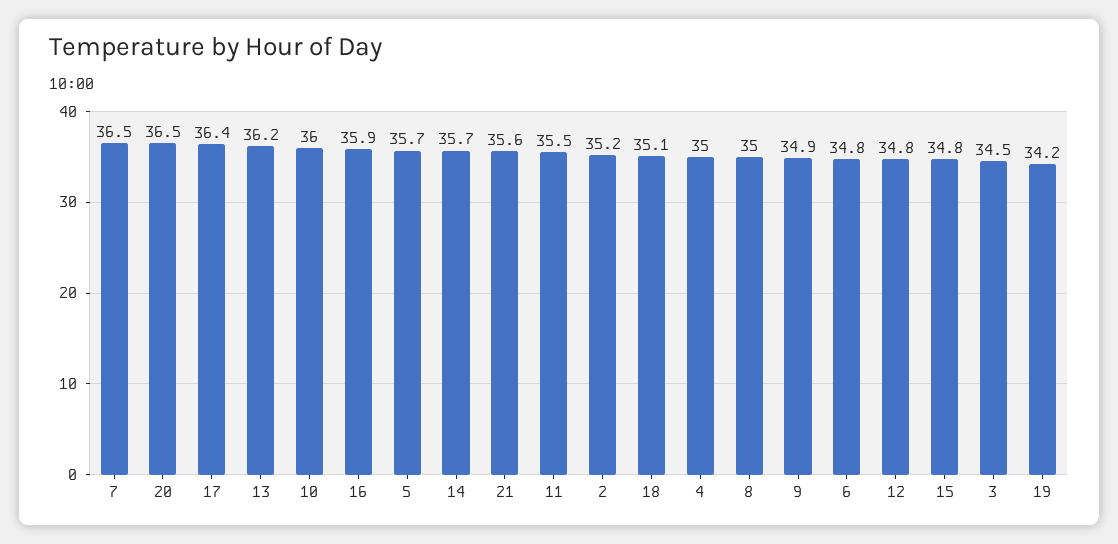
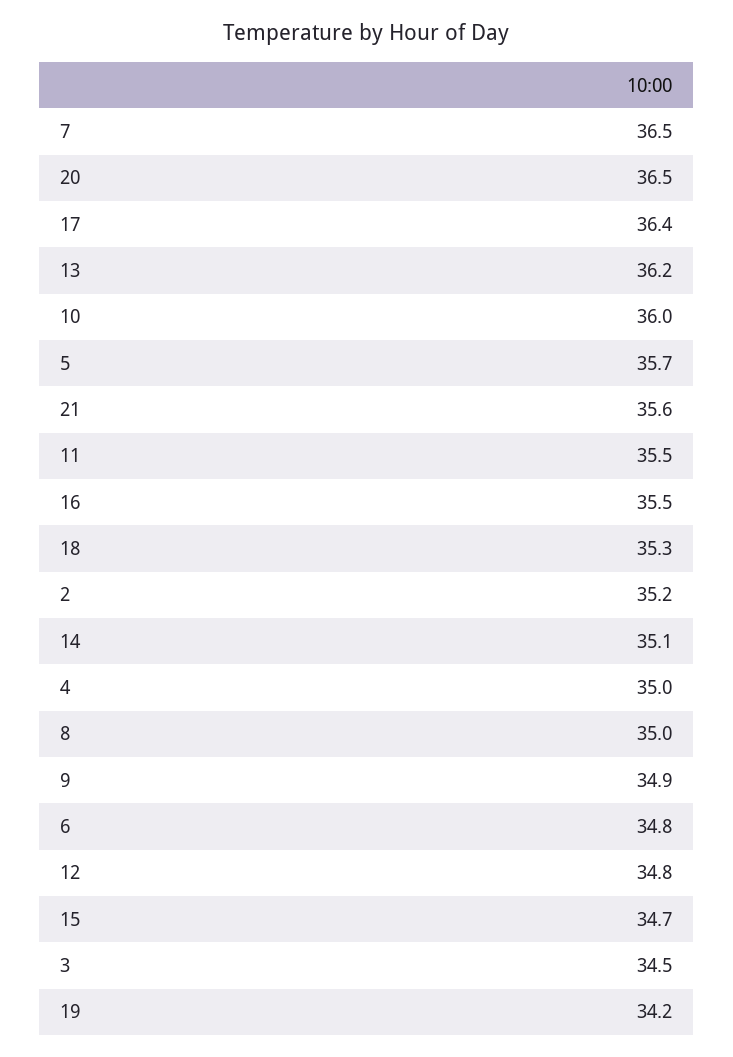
16: 35.9 -> 35.5
14: 35.7 -> 35.1
18: 35.1 -> 35.3
15: 34.8 -> 34.7

